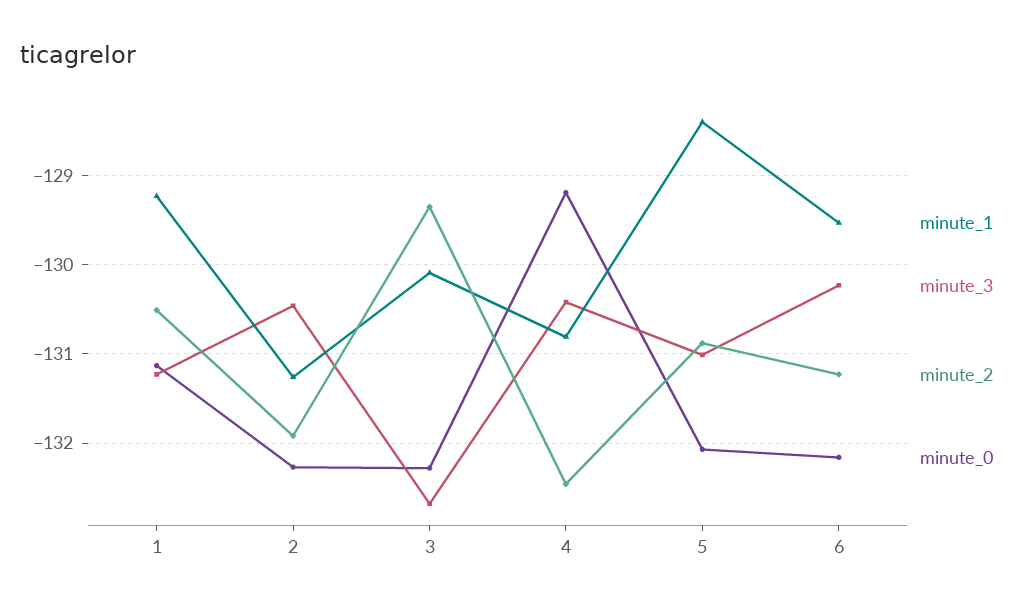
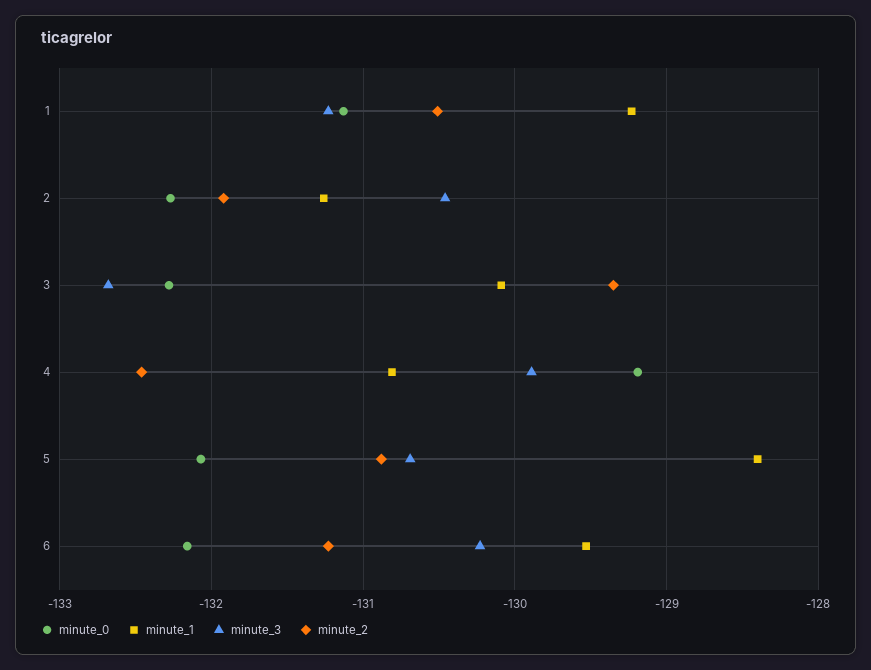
minute_3, 4: -130.4 -> -129.9
minute_3, 5: -131 -> -130.7

